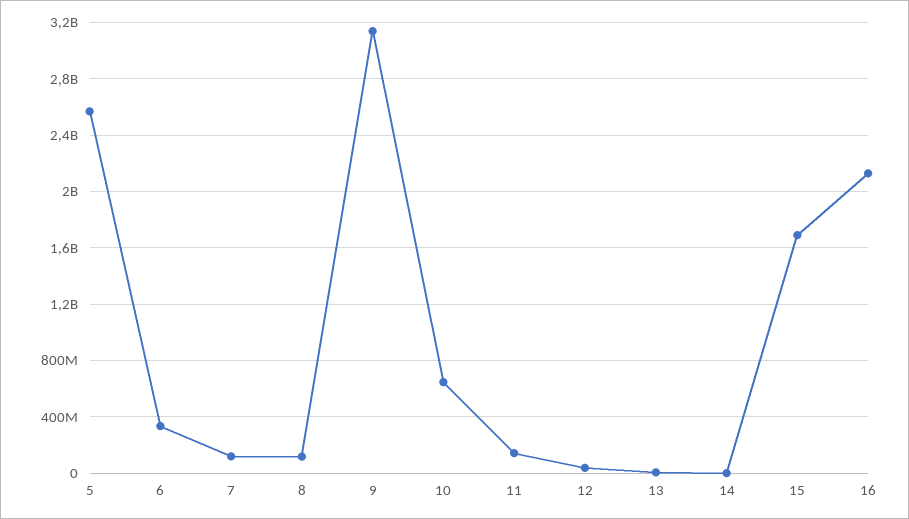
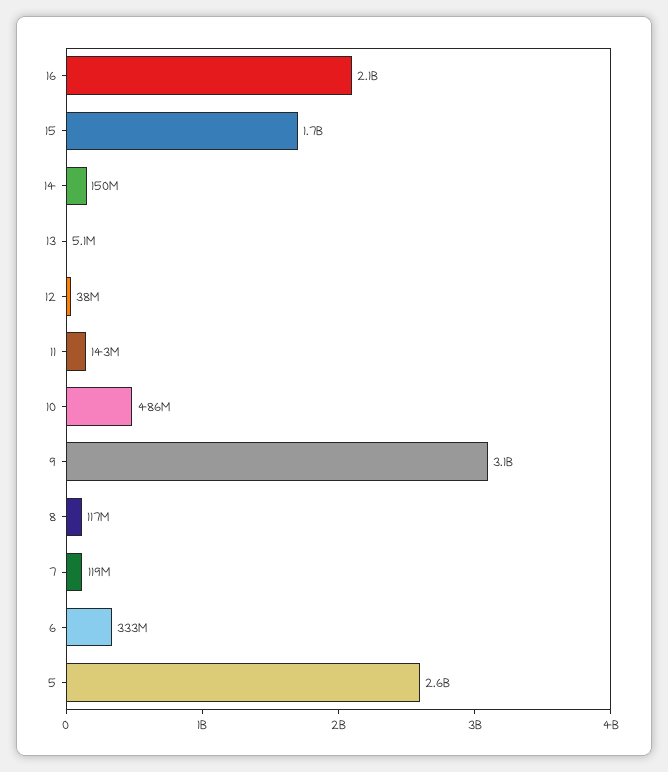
10: 650000000 -> 486000000
14: 0 -> 150000000

